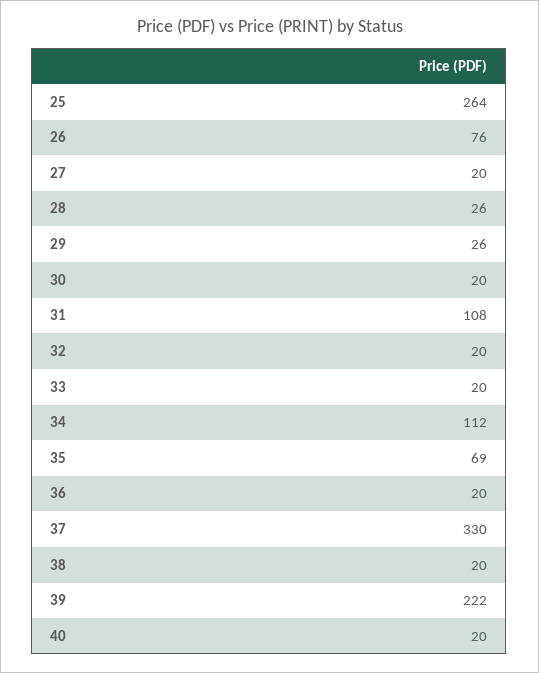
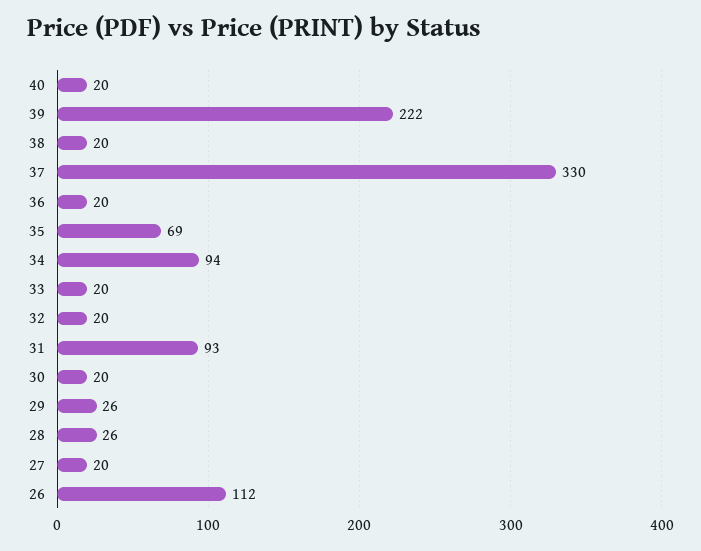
25: 264 -> none
26: 76 -> 112
31: 108 -> 93
34: 112 -> 94

